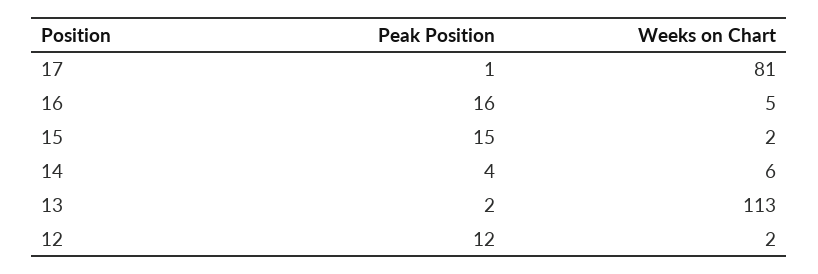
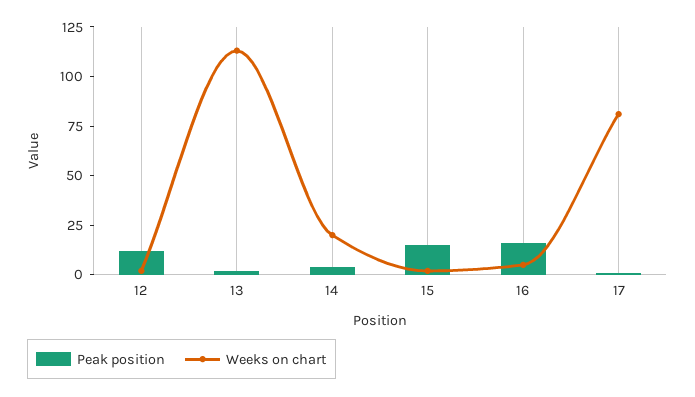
Weeks on Chart, 14: 6 -> 20

